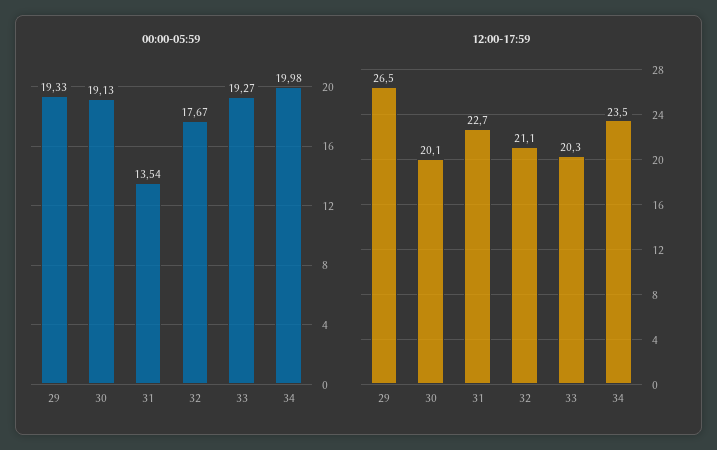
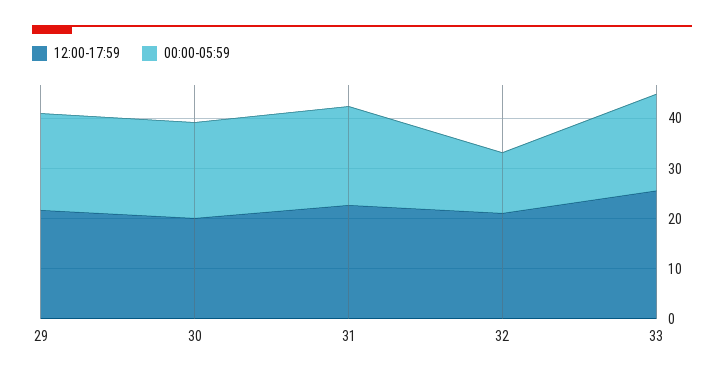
00:00-05:59, 31: 13.54 -> 20
00:00-05:59, 32: 17.67 -> 12
00:00-05:59, 34: 19.98 -> none
12:00-17:59, 29: 26.5 -> 22
12:00-17:59, 33: 20.3 -> 26
12:00-17:59, 34: 23.5 -> none

